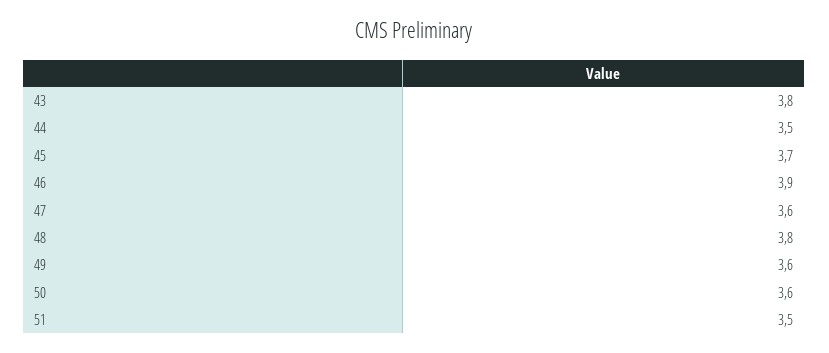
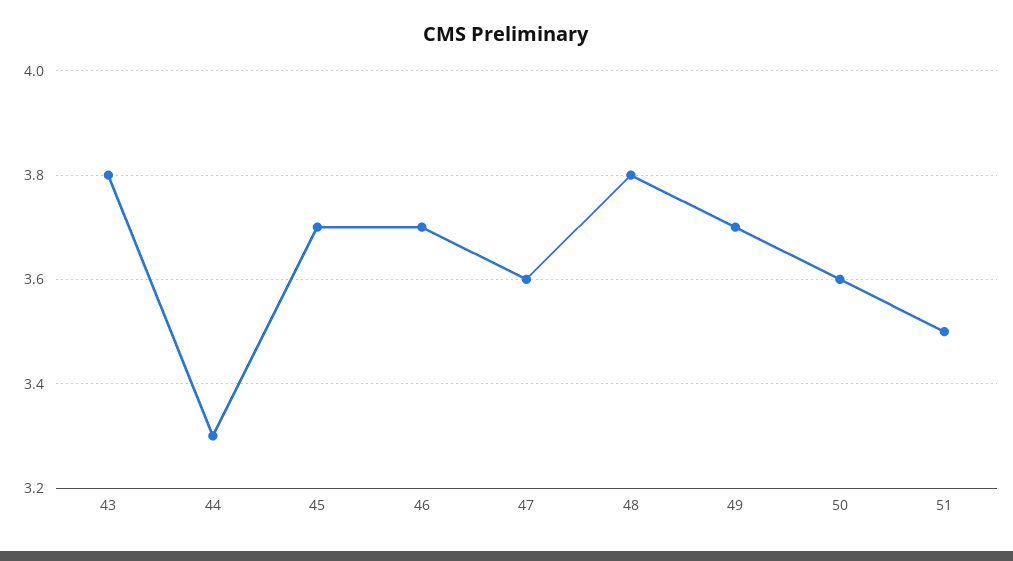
44: 3.5 -> 3.3
46: 3.9 -> 3.7
49: 3.6 -> 3.7

